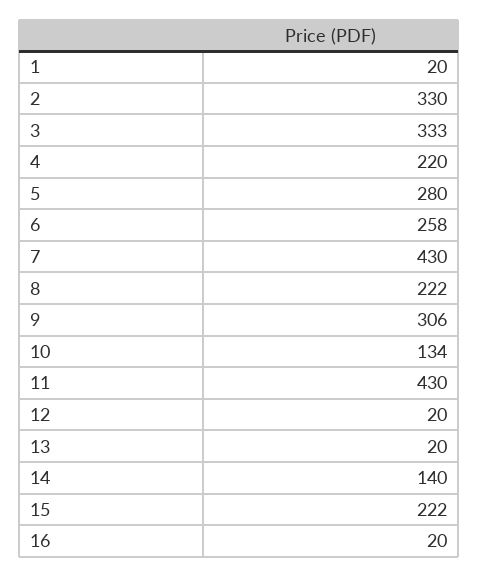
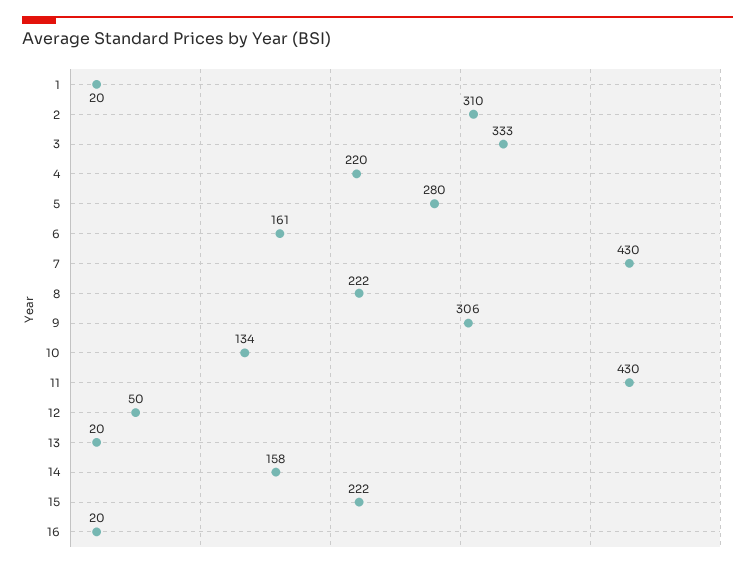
2: 330 -> 310
6: 258 -> 161
12: 20 -> 50
14: 140 -> 158

